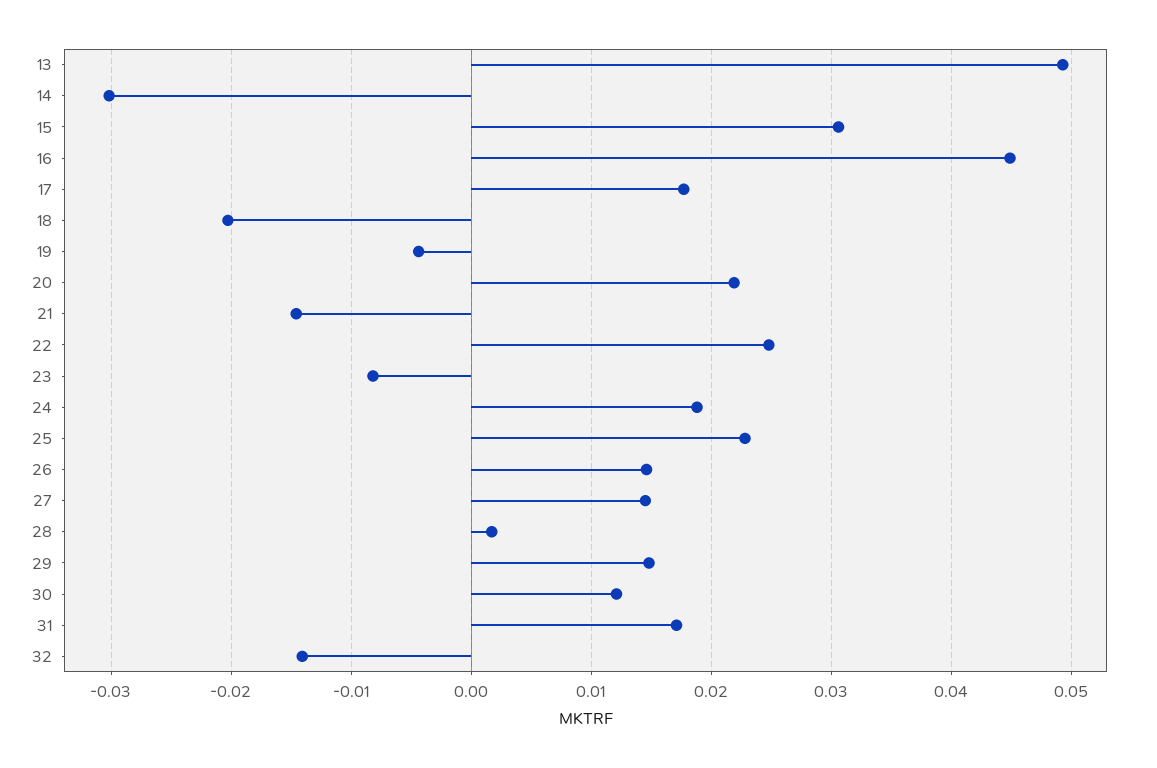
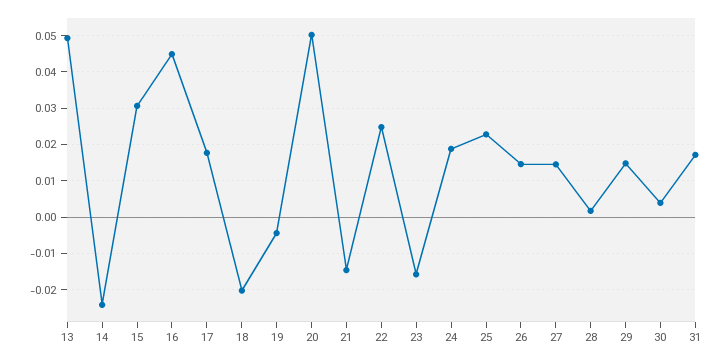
14: -0.03 -> -0.024
20: 0.022 -> 0.05
23: -0.008 -> -0.016
30: 0.012 -> 0.004
32: -0.014 -> none

